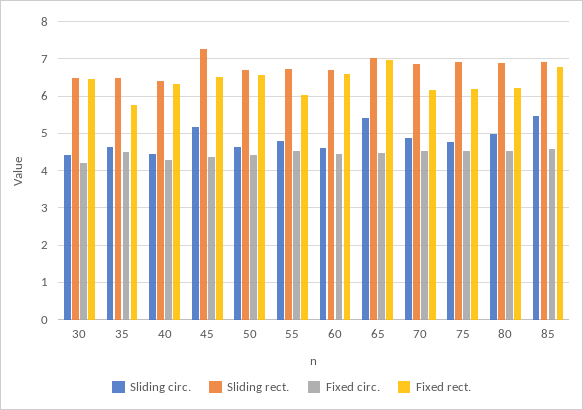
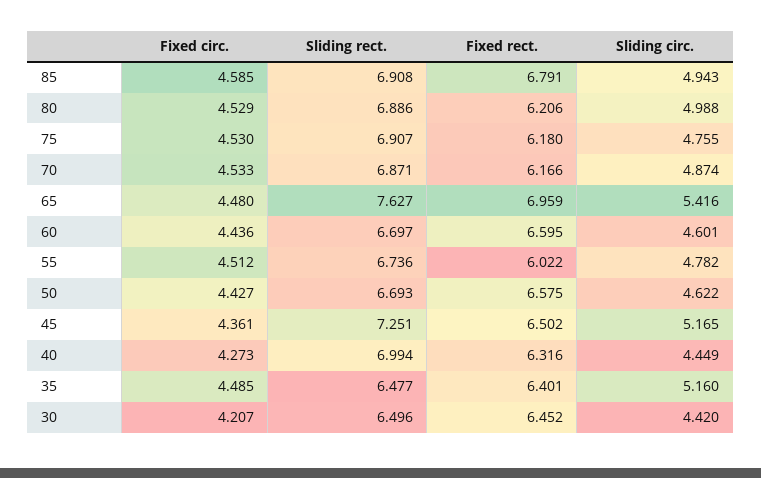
Sliding circ., 35: 4.6 -> 5.16
Fixed rect., 35: 5.8 -> 6.401
Sliding rect., 40: 6.4 -> 6.994
Sliding rect., 65: 7 -> 7.627
Sliding circ., 85: 5.4 -> 4.943

